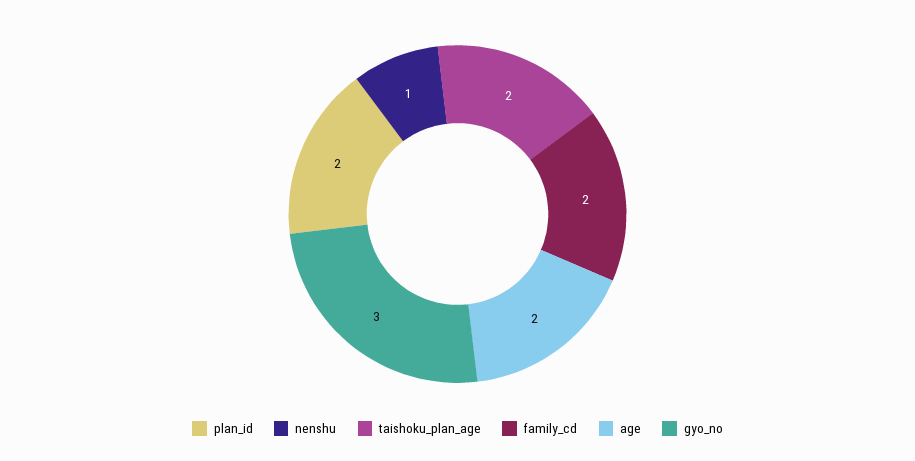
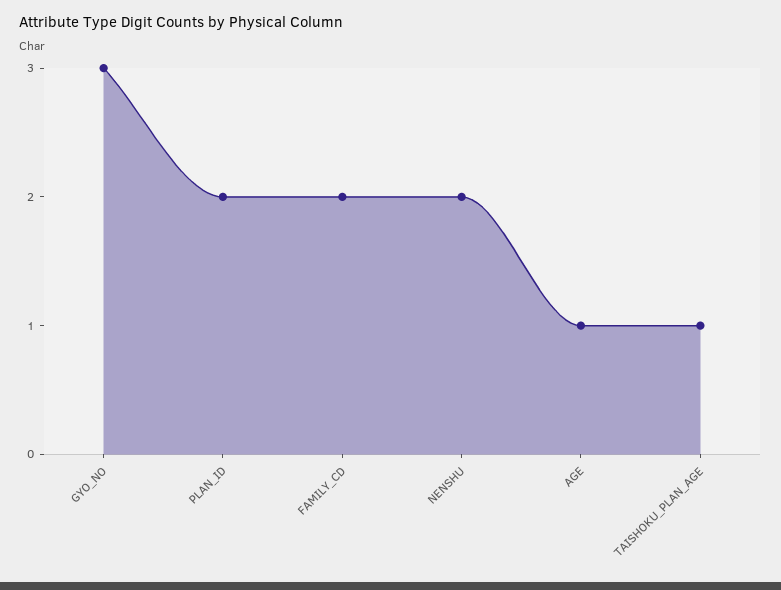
nenshu: 1 -> 2
taishoku_plan_age: 2 -> 1
age: 2 -> 1

